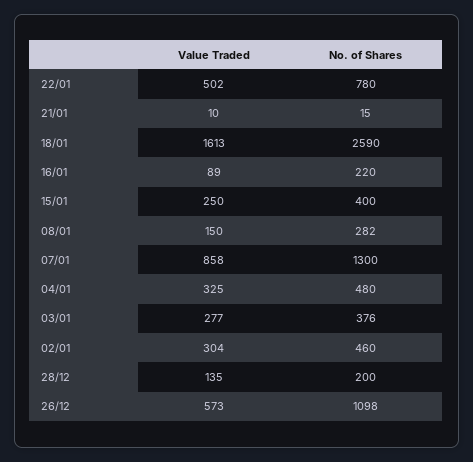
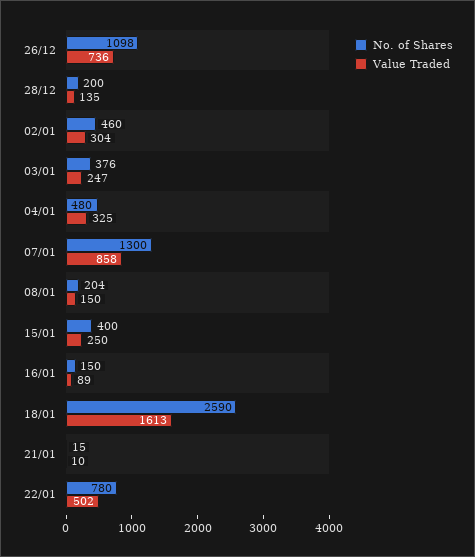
No. of Shares, 16/01: 220 -> 150
No. of Shares, 08/01: 282 -> 204
Value Traded, 03/01: 277 -> 247
Value Traded, 26/12: 573 -> 736

